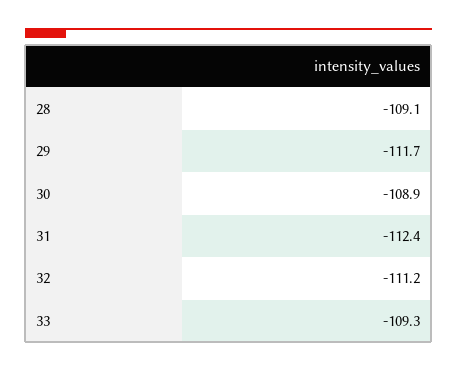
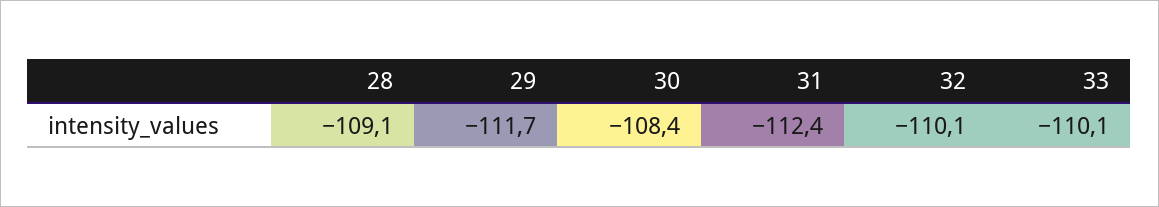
30: -108.9 -> -108.4
32: -111.2 -> -110.1
33: -109.3 -> -110.1

